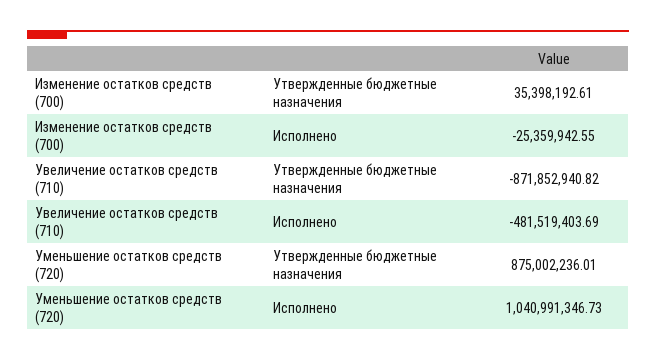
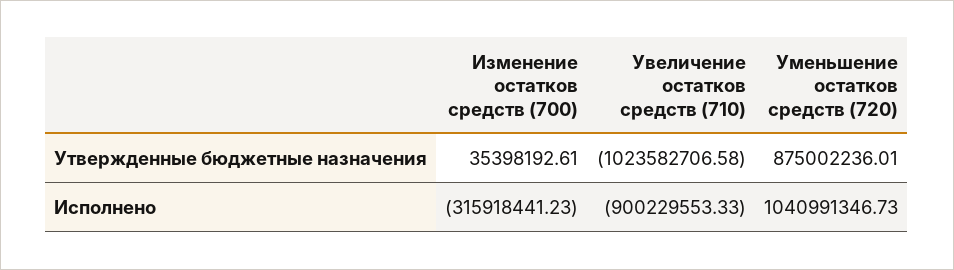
Изменение остатков средств (700), Исполнено: -25359942.55 -> -315918441.23
Увеличение остатков средств (710), Утвержденные бюджетные назначения: -871852940.82 -> -1023582706.58
Увеличение остатков средств (710), Исполнено: -481519403.69 -> -900229553.33

